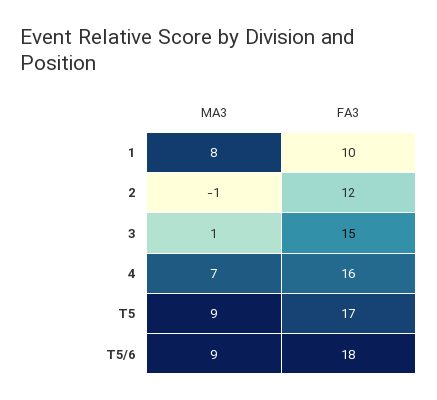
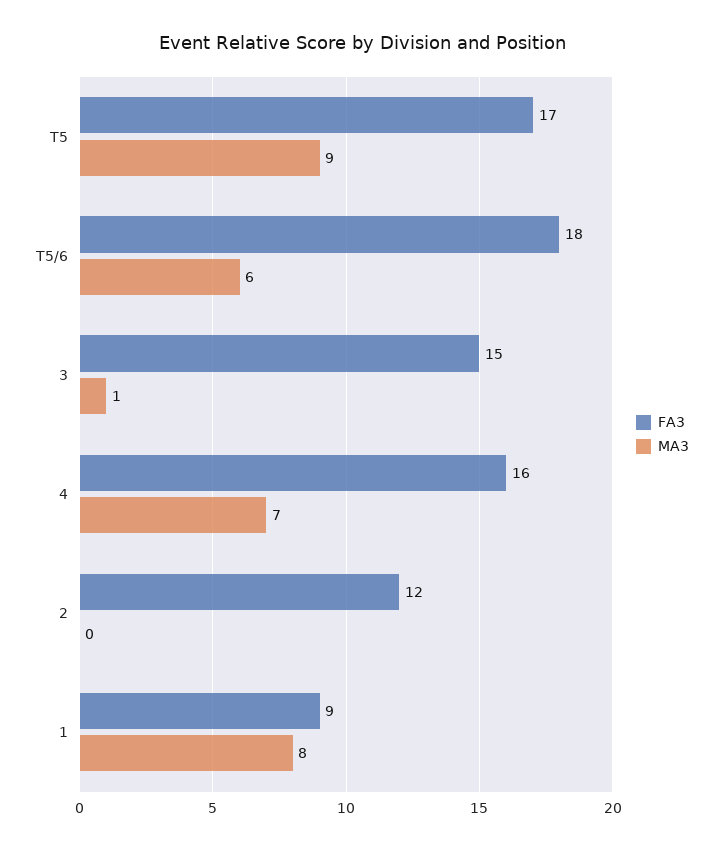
FA3, 1: 10 -> 9
MA3, 2: -1 -> 0
MA3, T5/6: 9 -> 6

